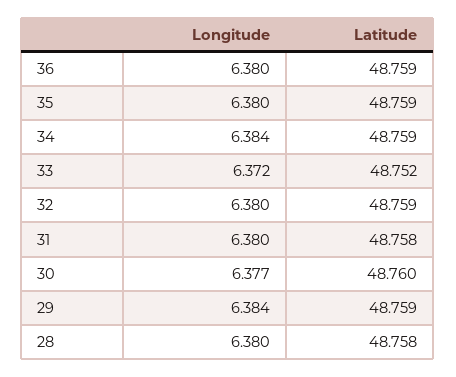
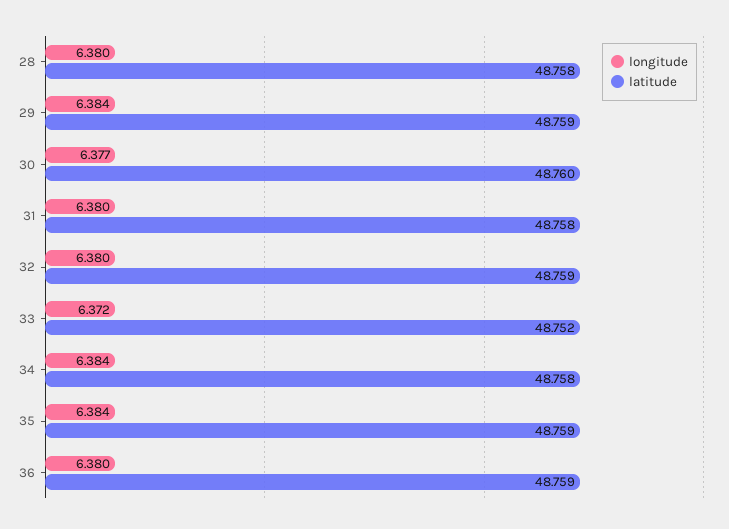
Longitude, 35: 6.38 -> 6.384
Latitude, 34: 48.759 -> 48.758

